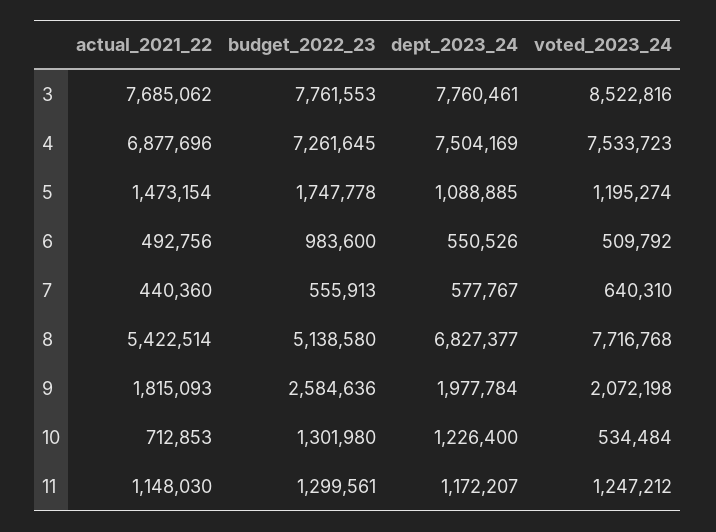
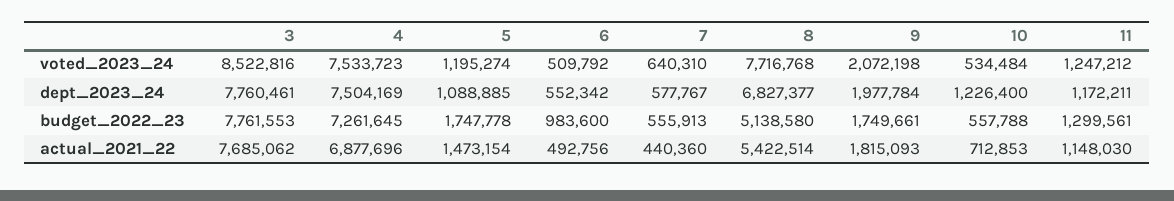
dept_2023_24, 6: 550526 -> 552342
budget_2022_23, 9: 2584636 -> 1749661
budget_2022_23, 10: 1301980 -> 557788
dept_2023_24, 11: 1172207 -> 1172211

